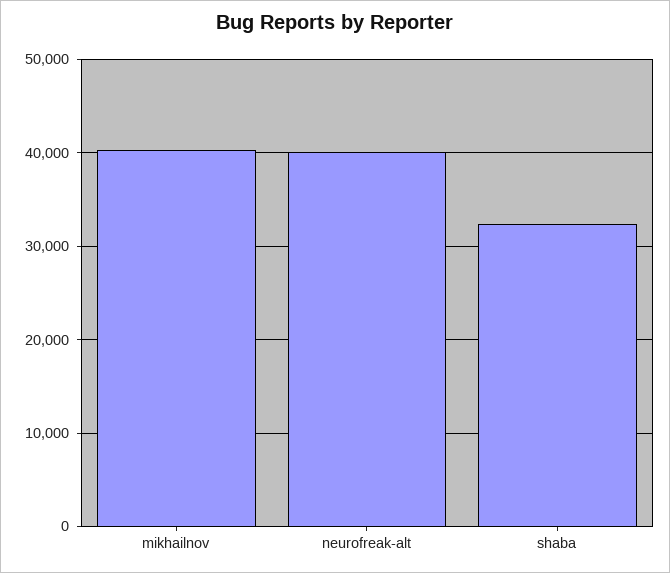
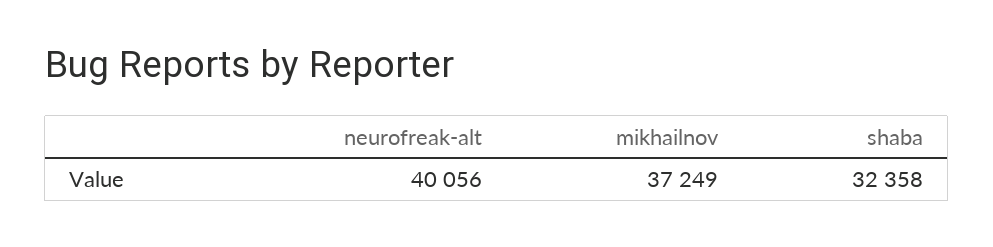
mikhailnov: 40000 -> 37249

